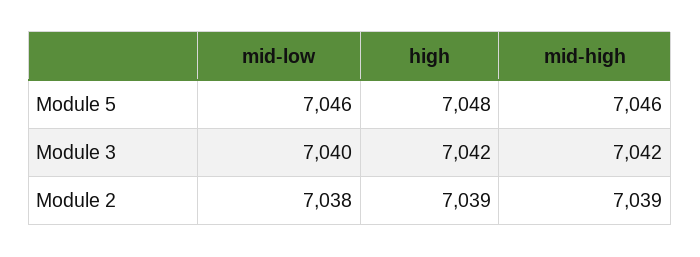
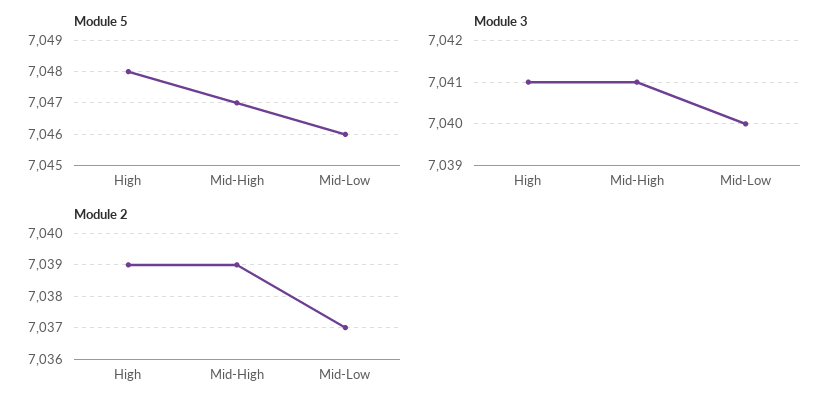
Module 5, mid-high: 7046 -> 7047
Module 3, high: 7042 -> 7041
Module 3, mid-high: 7042 -> 7041
Module 2, mid-low: 7038 -> 7037

